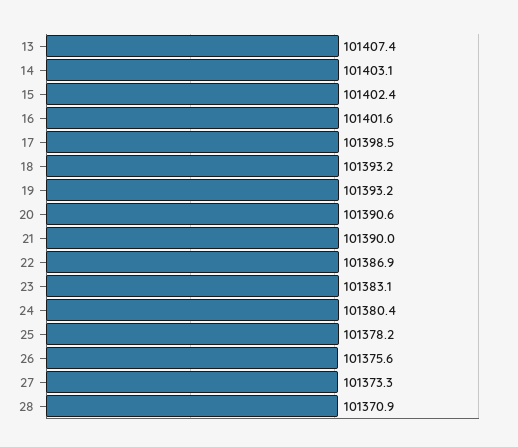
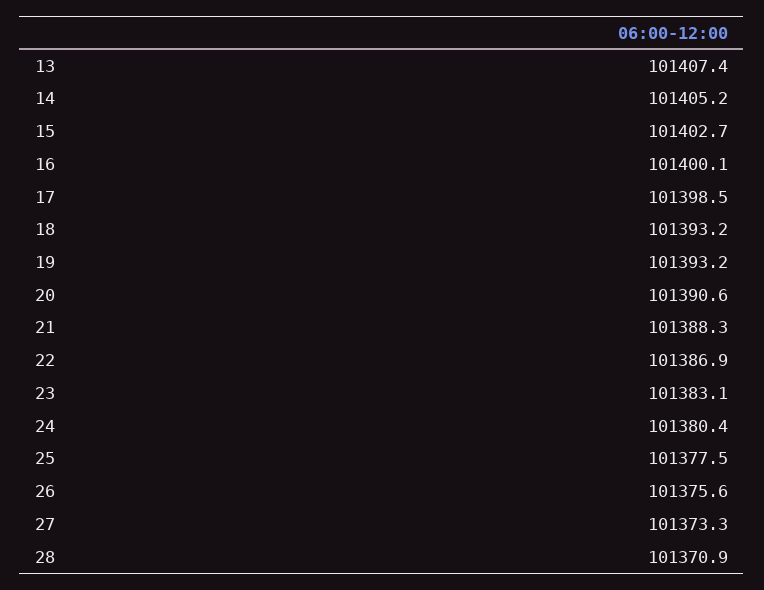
14: 101403.1 -> 101405.2
15: 101402.4 -> 101402.7
16: 101401.6 -> 101400.1
21: 101390 -> 101388.3
25: 101378.2 -> 101377.5

